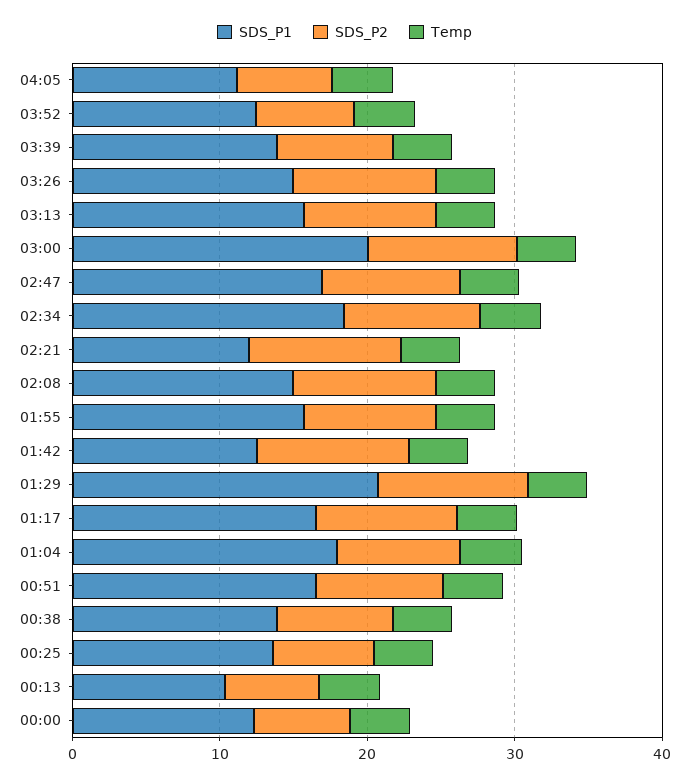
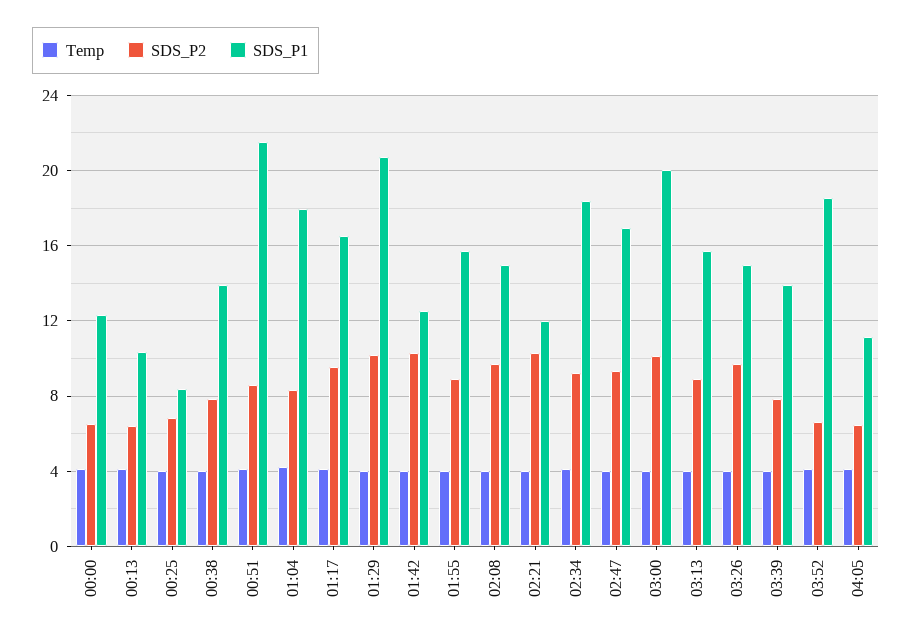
SDS_P1, 03:52: 12 -> 18.5
SDS_P1, 00:51: 16 -> 21.5
SDS_P1, 00:25: 14 -> 8.5

